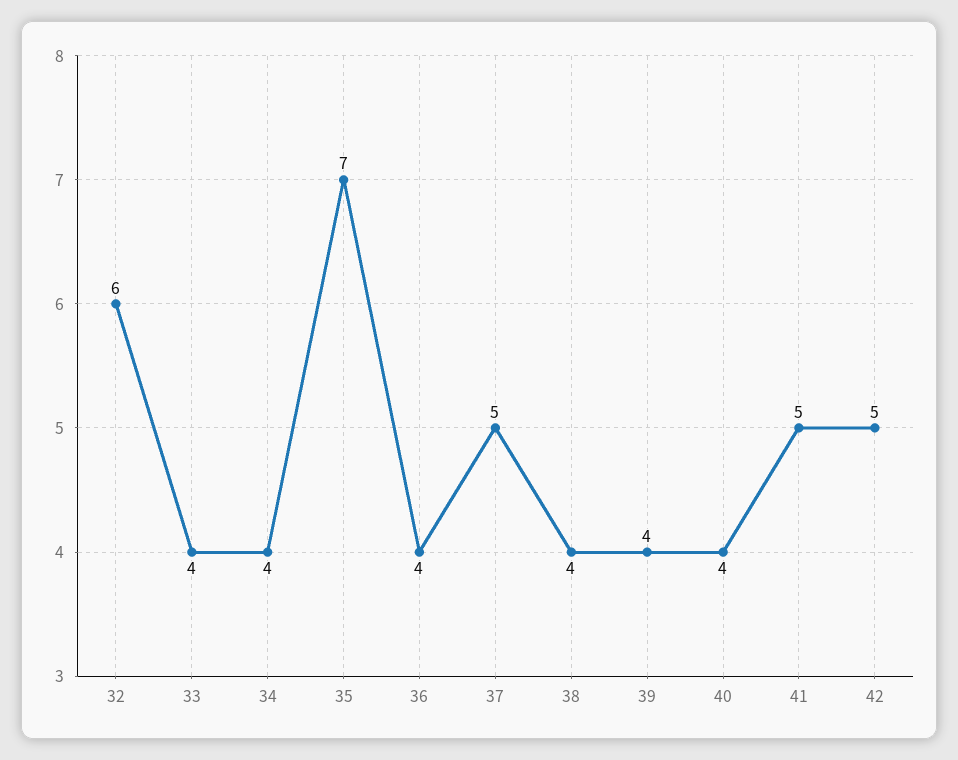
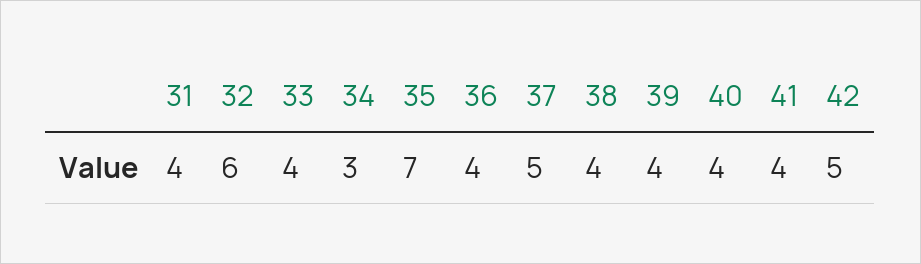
34: 4 -> 3
41: 5 -> 4
31: none -> 4

